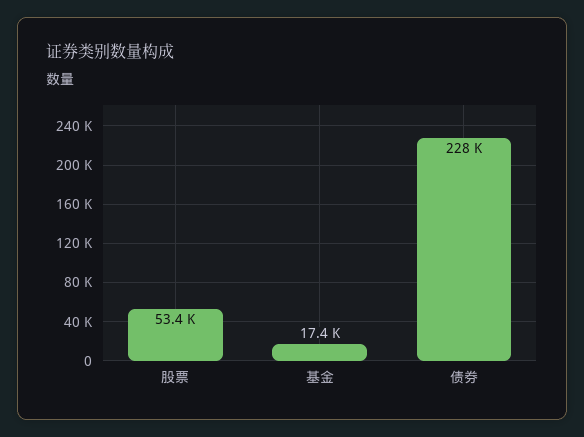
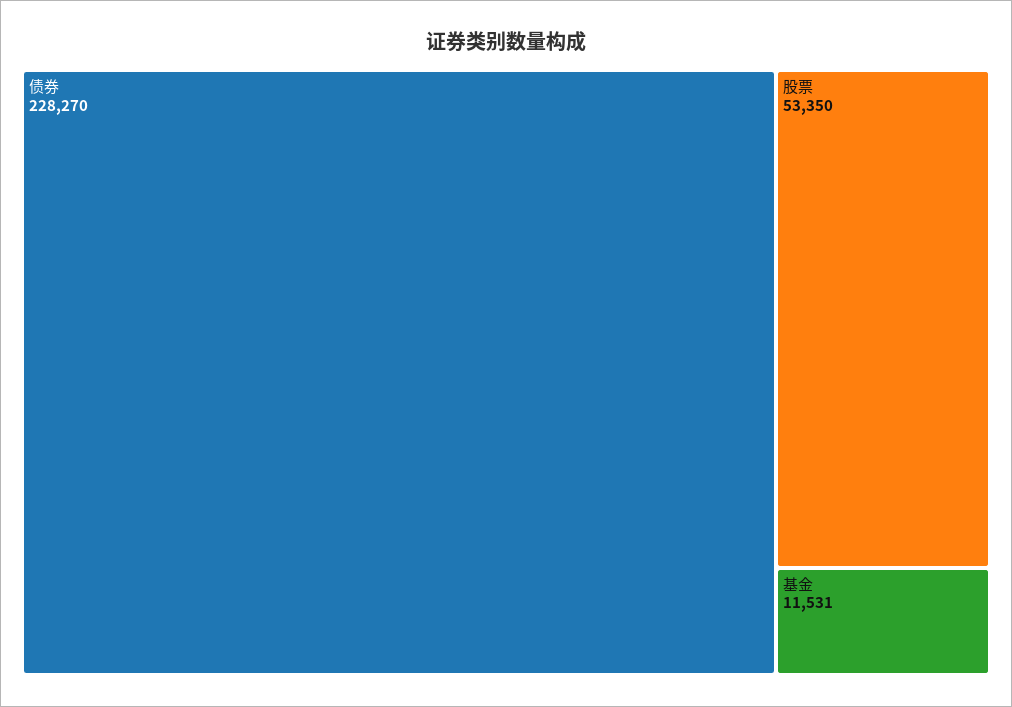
基金: 17400 -> 11531

